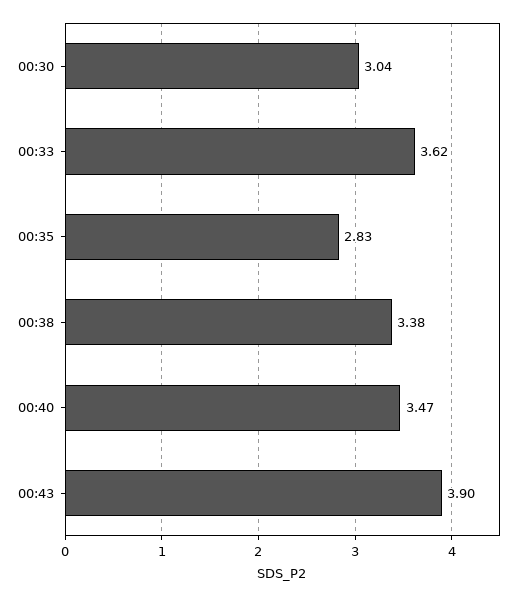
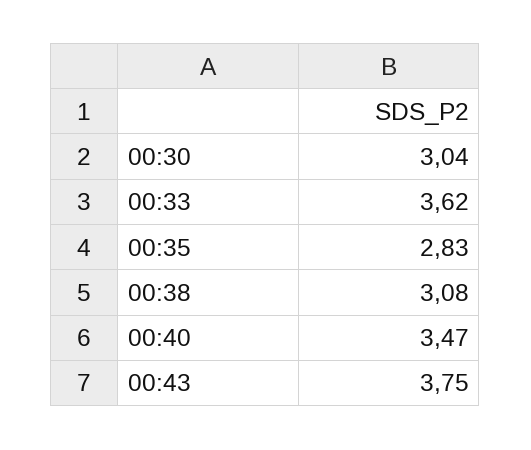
00:38: 3.38 -> 3.08
00:43: 3.9 -> 3.75

